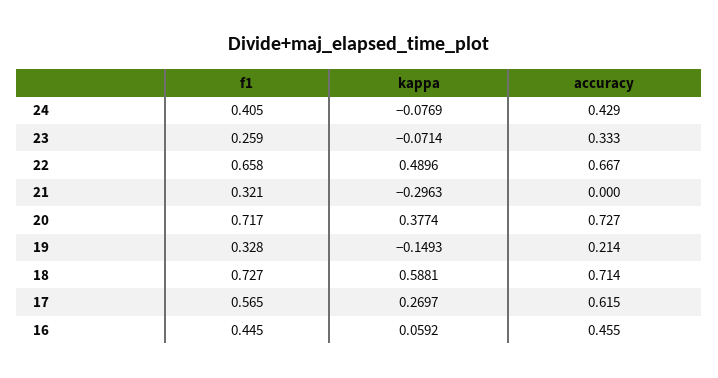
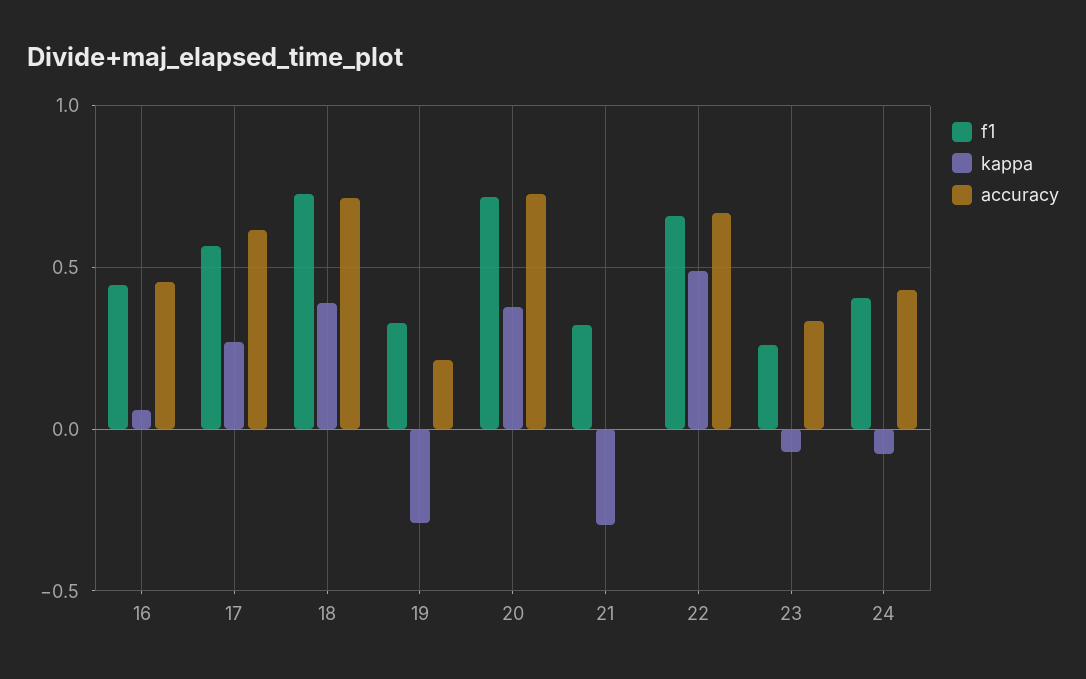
kappa, 19: -0.1493 -> -0.3
kappa, 18: 0.5881 -> 0.4

